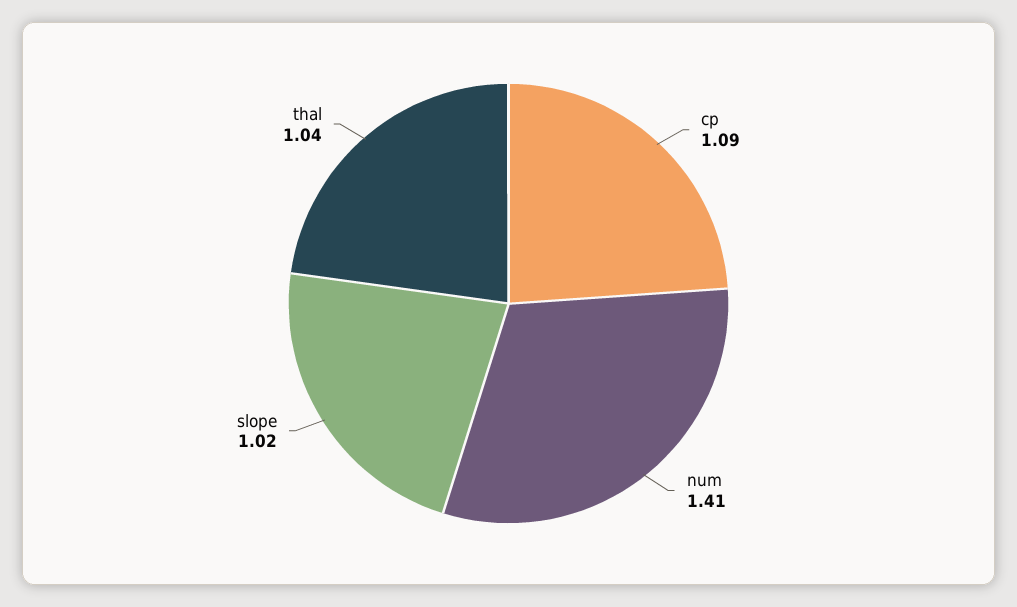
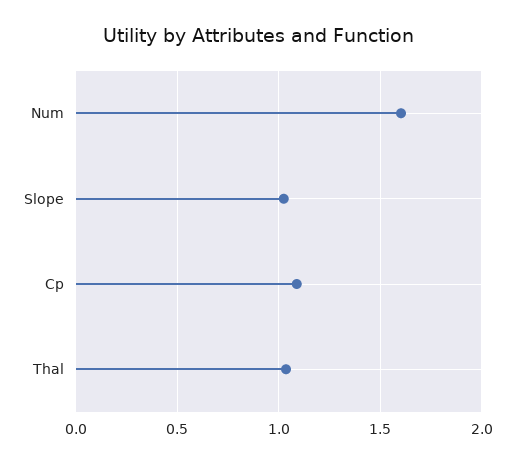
num: 1.41 -> 1.6

